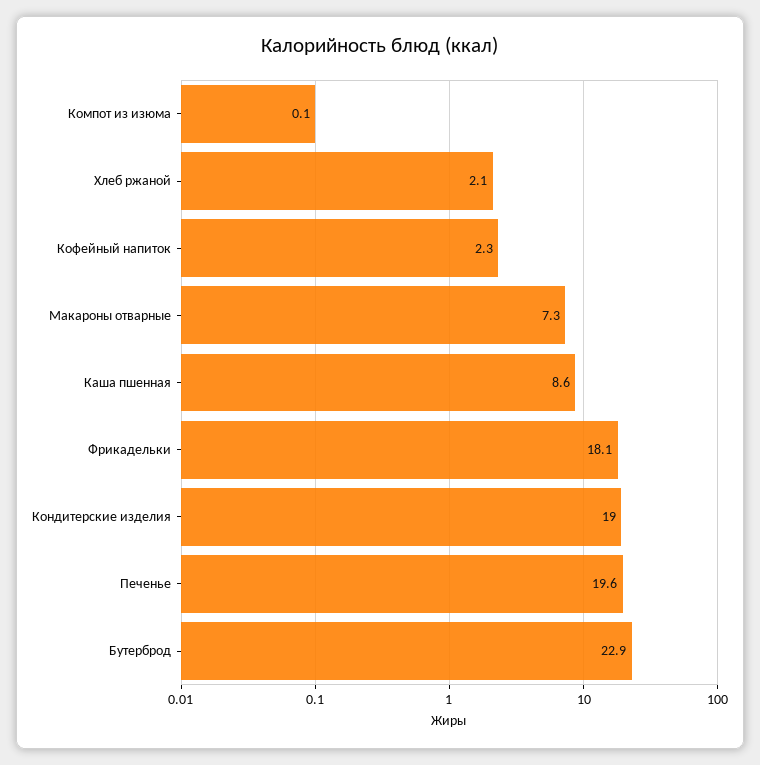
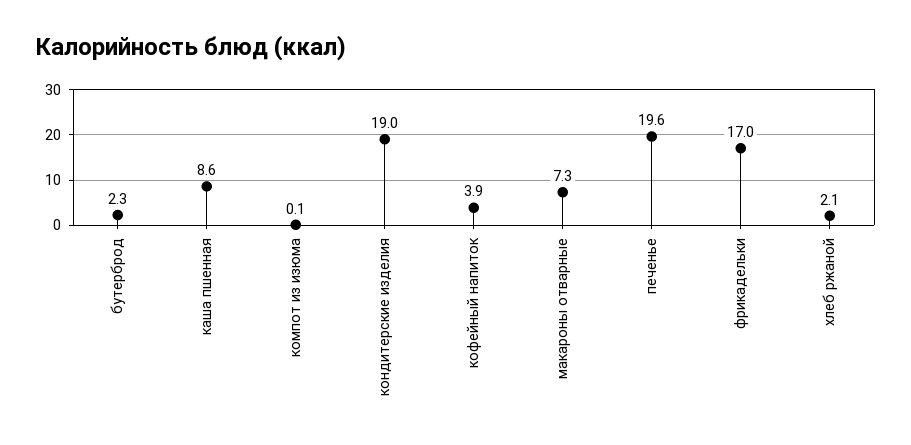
Кофейный напиток: 2.3 -> 3.9
Фрикадельки: 18.1 -> 17
Бутерброд: 22.9 -> 2.3

